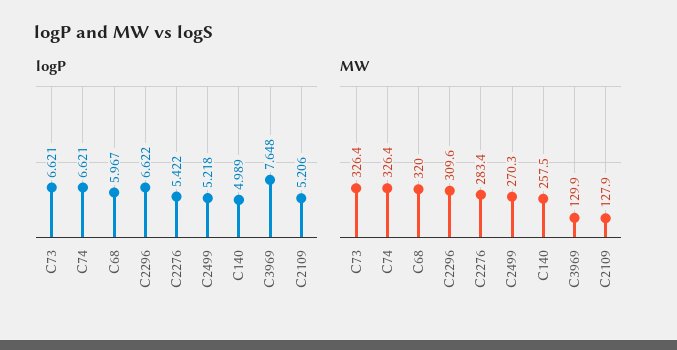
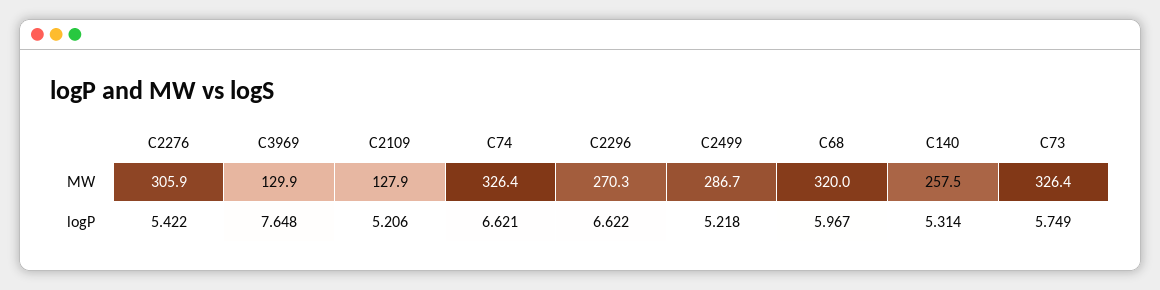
logP, C73: 6.621 -> 5.749
logP, C140: 4.989 -> 5.314
MW, C2296: 309.6 -> 270.3
MW, C2276: 283.4 -> 305.9
MW, C2499: 270.3 -> 286.7

